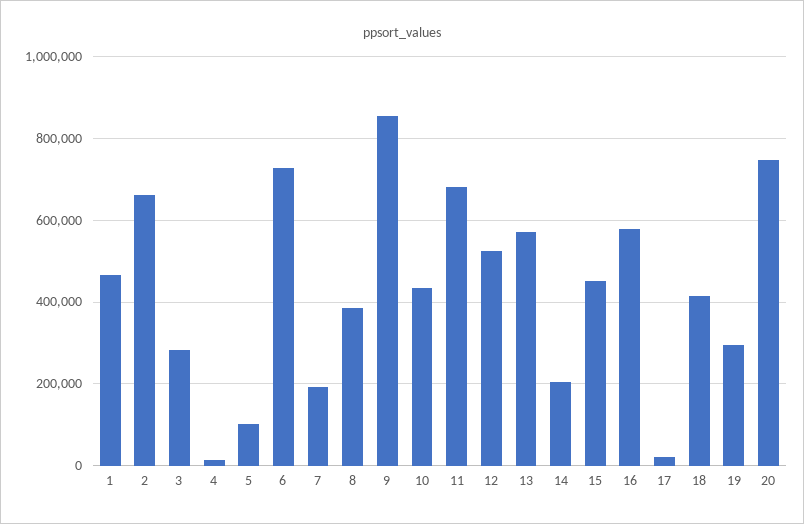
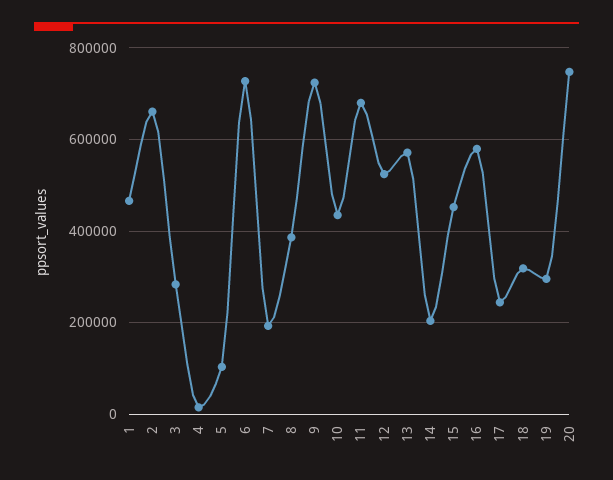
9: 860000 -> 720000
17: 20000 -> 240000
18: 420000 -> 320000

